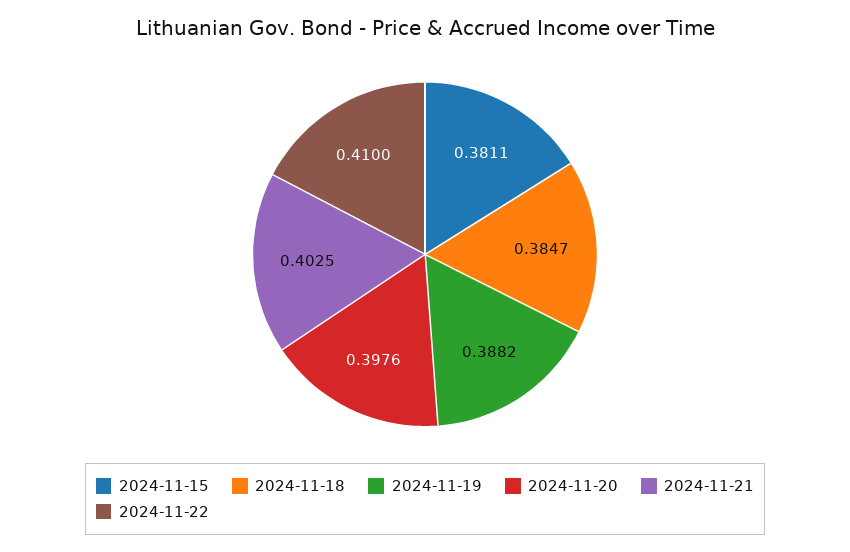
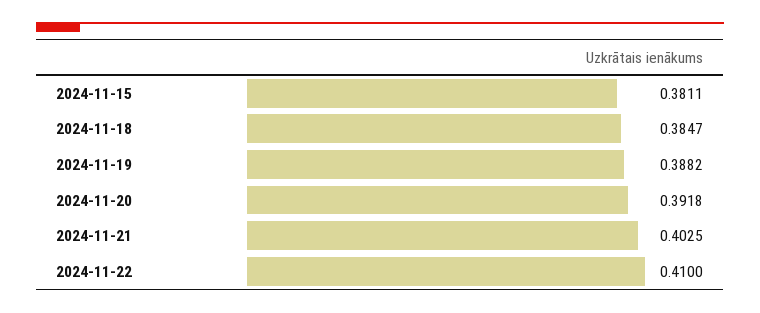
2024-11-20: 0.3976 -> 0.3918

